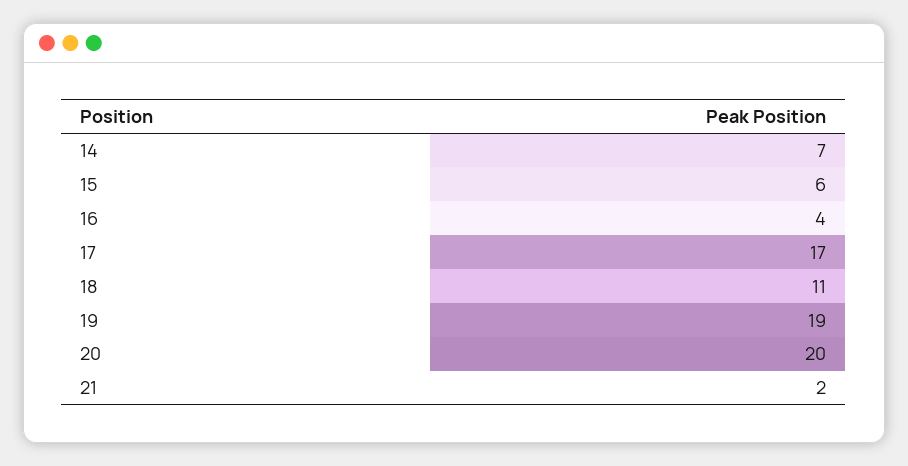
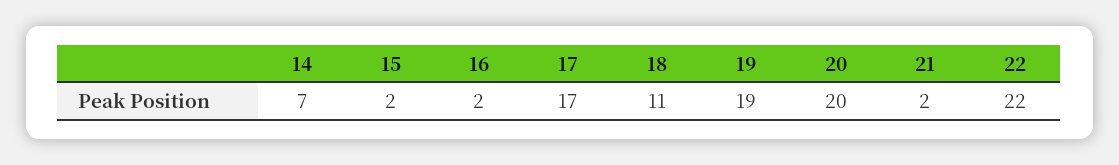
15: 6 -> 2
16: 4 -> 2
22: none -> 22

